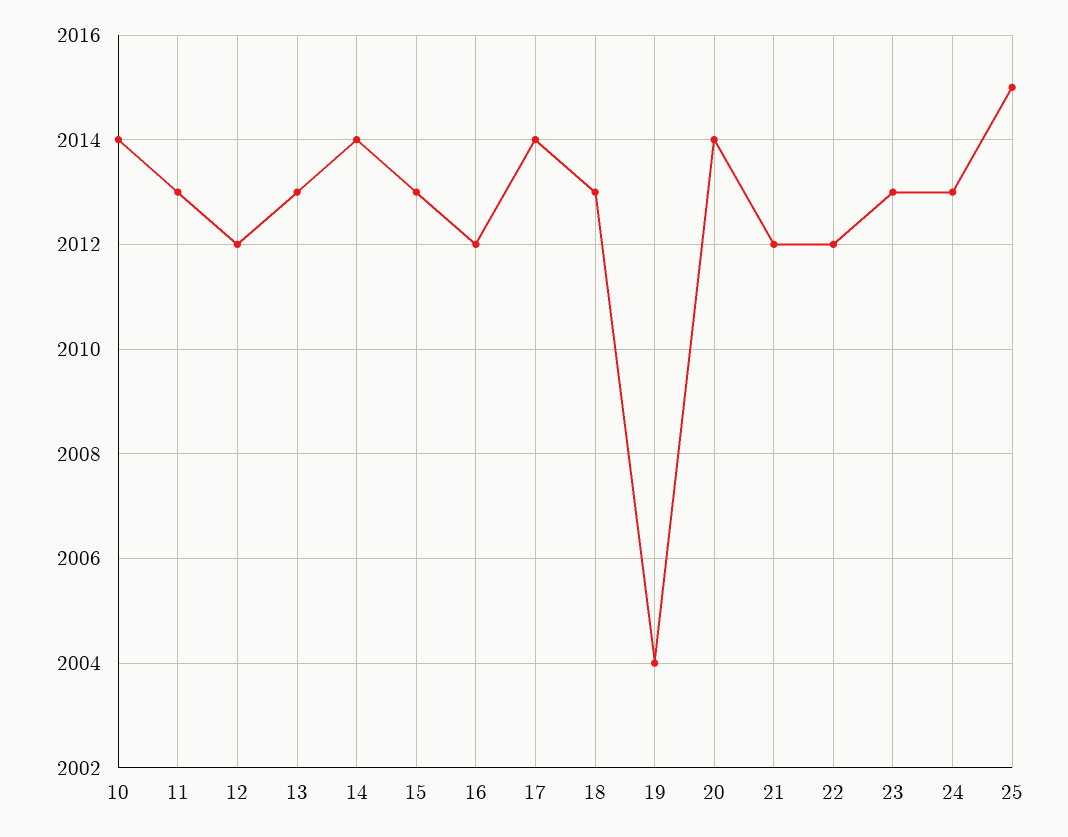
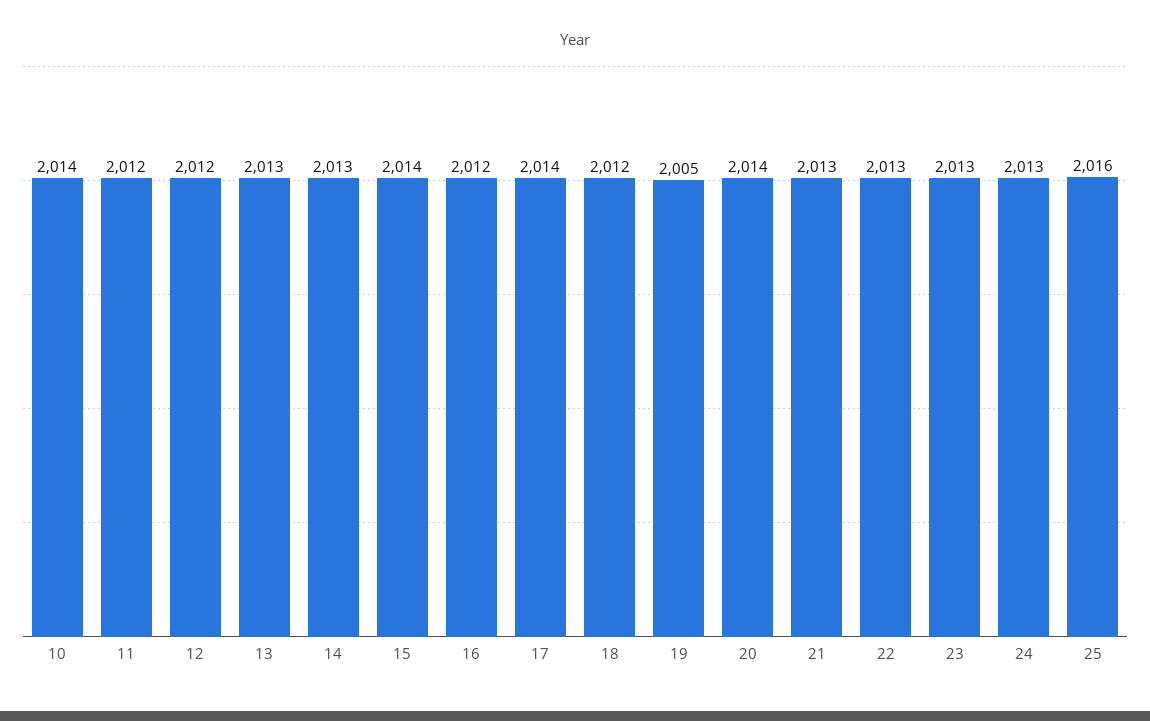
11: 2013 -> 2012
14: 2014 -> 2013
15: 2013 -> 2014
18: 2013 -> 2012
19: 2004 -> 2005
21: 2012 -> 2013
22: 2012 -> 2013
25: 2015 -> 2016

